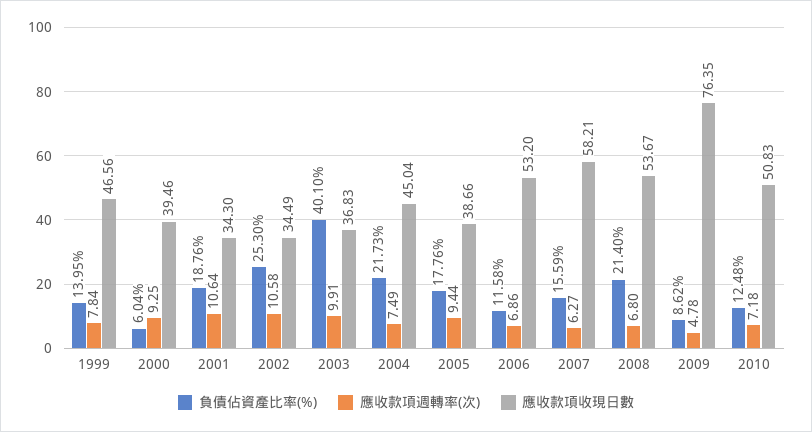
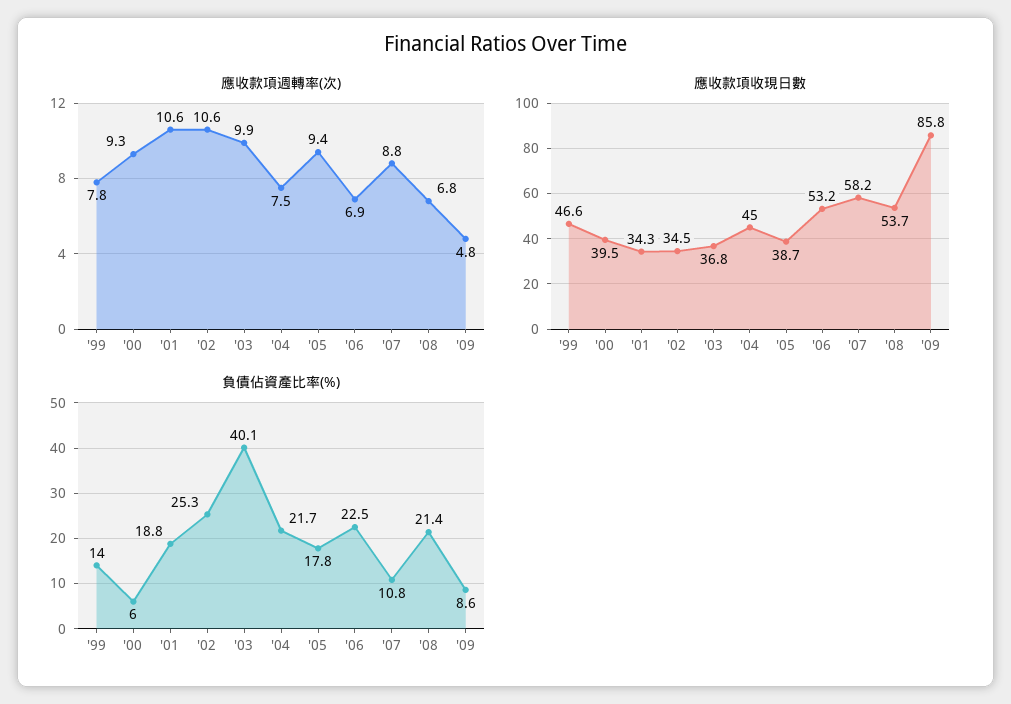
負債佔資產比率(%), 2006: 11.58 -> 22.5
負債佔資產比率(%), 2007: 15.59 -> 10.8
應收款項週轉率(次), 2007: 6.27 -> 8.8
應收款項收現日數, 2009: 76.35 -> 85.8
負債佔資產比率(%), 2010: 12.48 -> none
應收款項週轉率(次), 2010: 7.18 -> none
應收款項收現日數, 2010: 50.83 -> none

